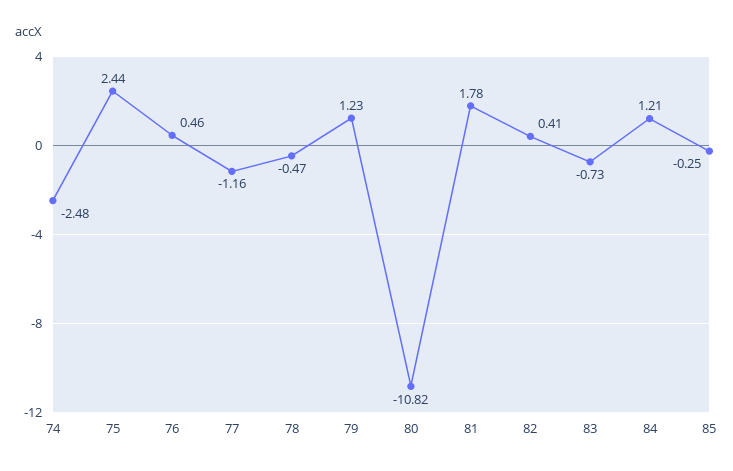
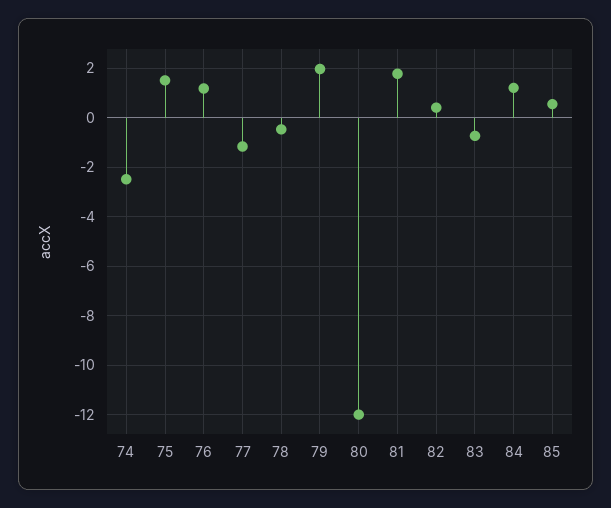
75: 2.44 -> 1.5
76: 0.46 -> 1.25
79: 1.23 -> 2
80: -10.82 -> -12
85: -0.25 -> 0.5

